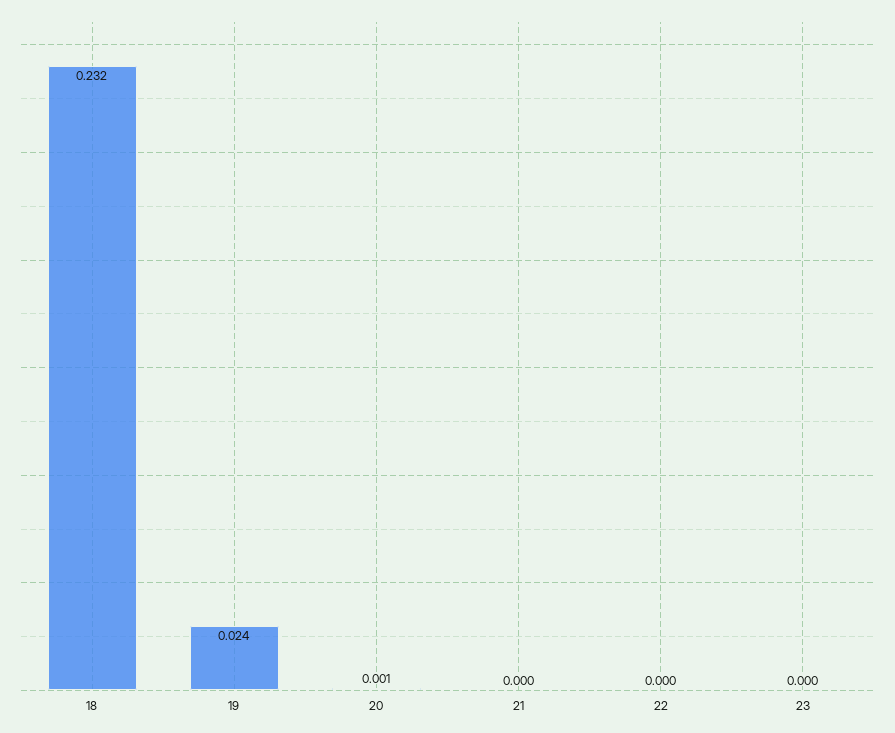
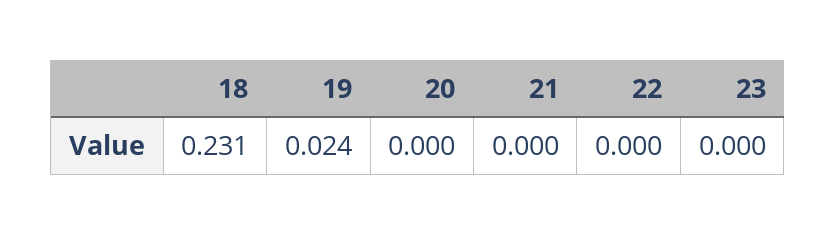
18: 0.232 -> 0.231
20: 0.001 -> 0

